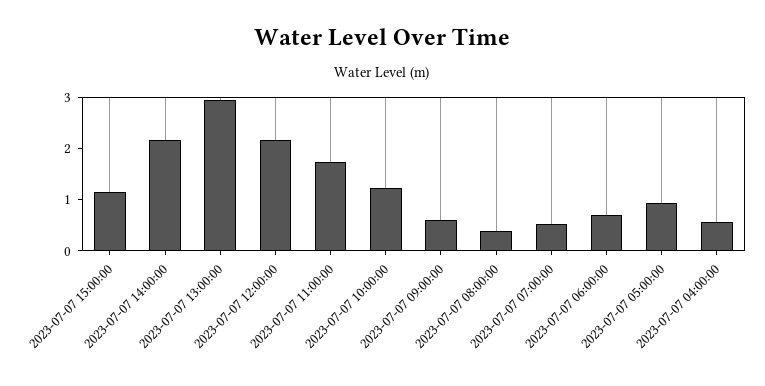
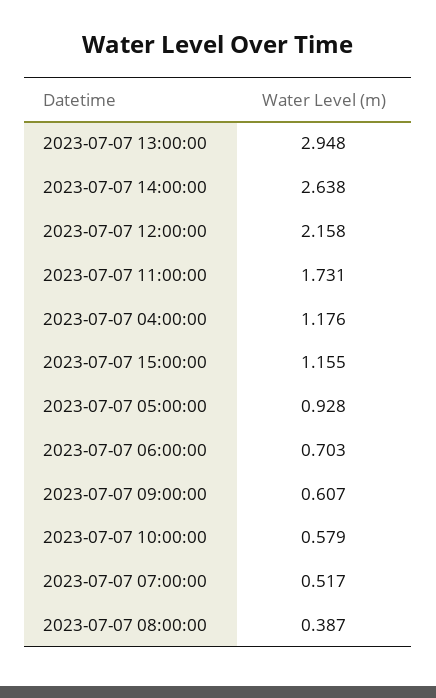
2023-07-07 14:00:00: 2.2 -> 2.638
2023-07-07 10:00:00: 1.2 -> 0.579
2023-07-07 04:00:00: 0.6 -> 1.176

